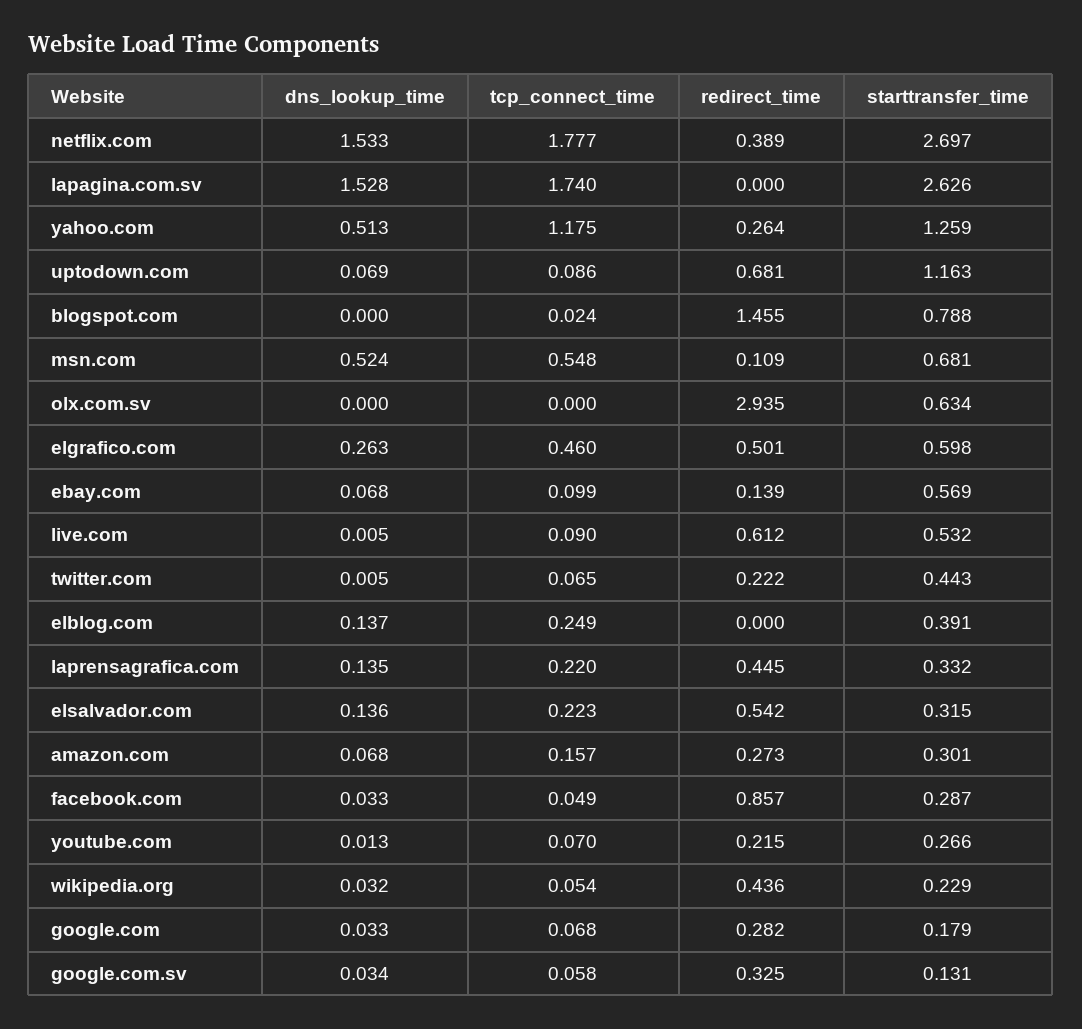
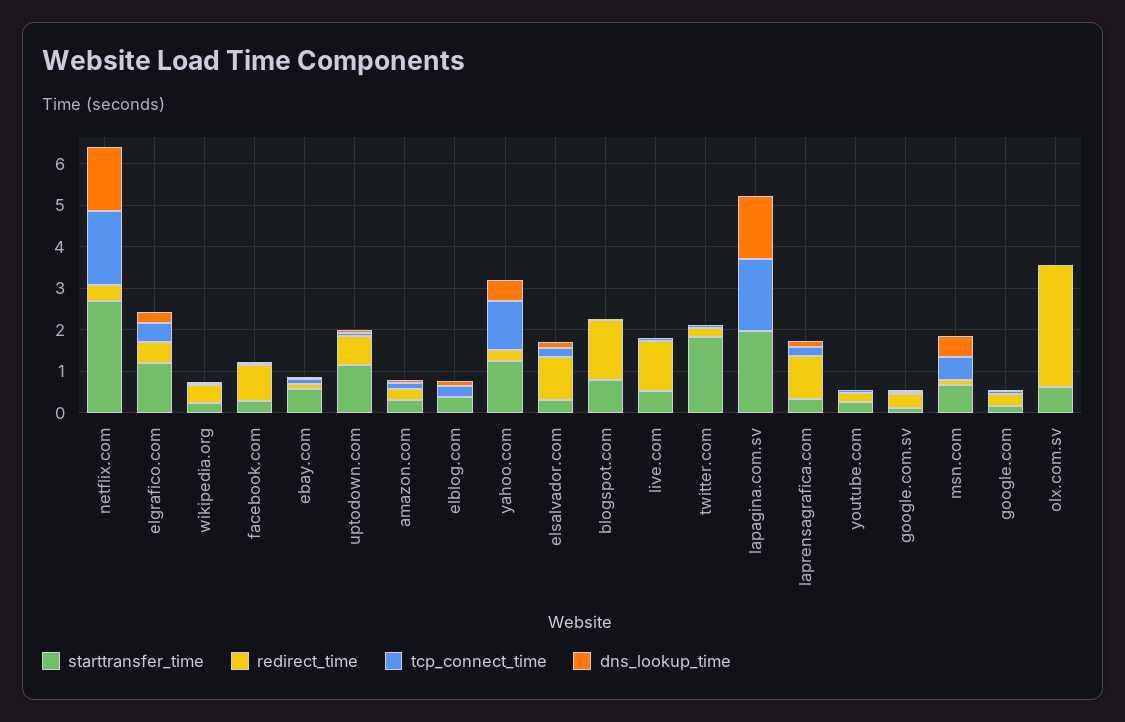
starttransfer_time, lapagina.com.sv: 2.626 -> 2
starttransfer_time, elgrafico.com: 0.598 -> 1.2
redirect_time, live.com: 0.612 -> 1.2
starttransfer_time, twitter.com: 0.443 -> 1.8
redirect_time, laprensagrafica.com: 0.445 -> 1
redirect_time, elsalvador.com: 0.542 -> 1

